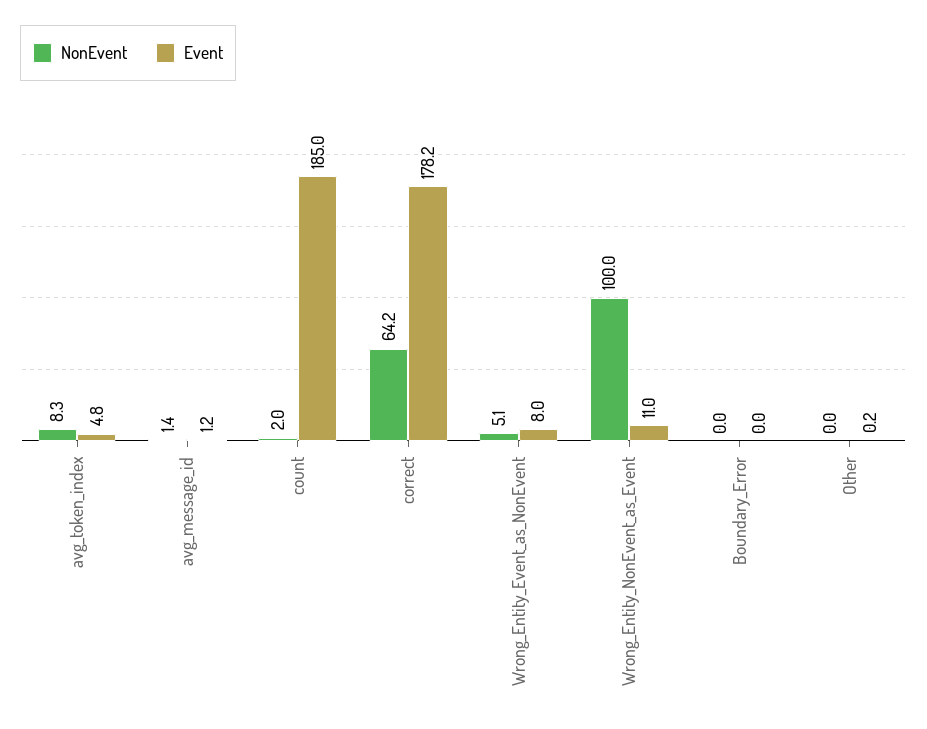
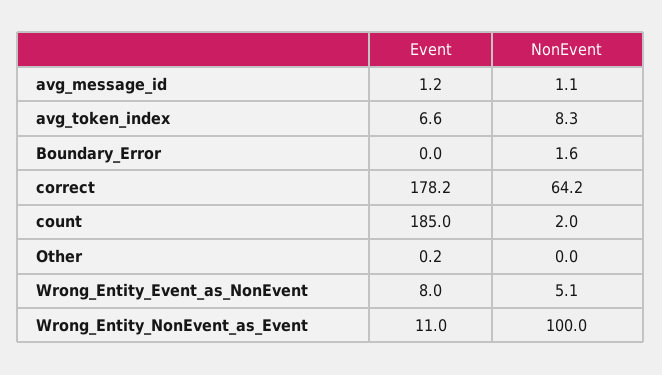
Event, avg_token_index: 4.8 -> 6.6
NonEvent, avg_message_id: 1.4 -> 1.1
NonEvent, Boundary_Error: 0 -> 1.6

